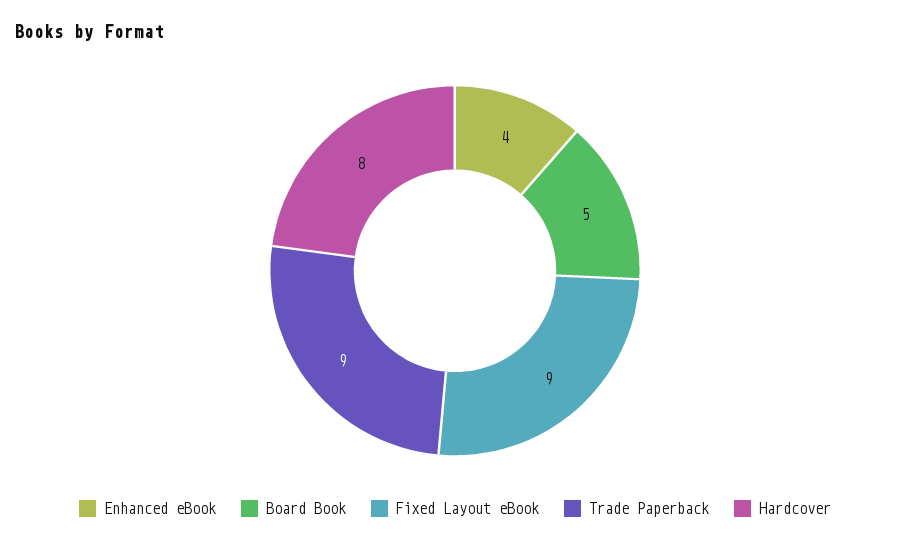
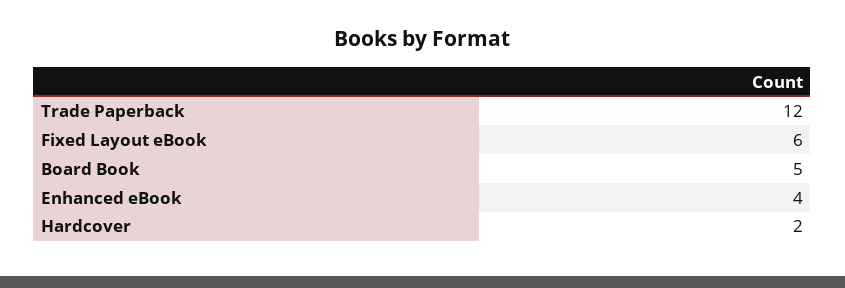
Fixed Layout eBook: 9 -> 6
Trade Paperback: 9 -> 12
Hardcover: 8 -> 2

